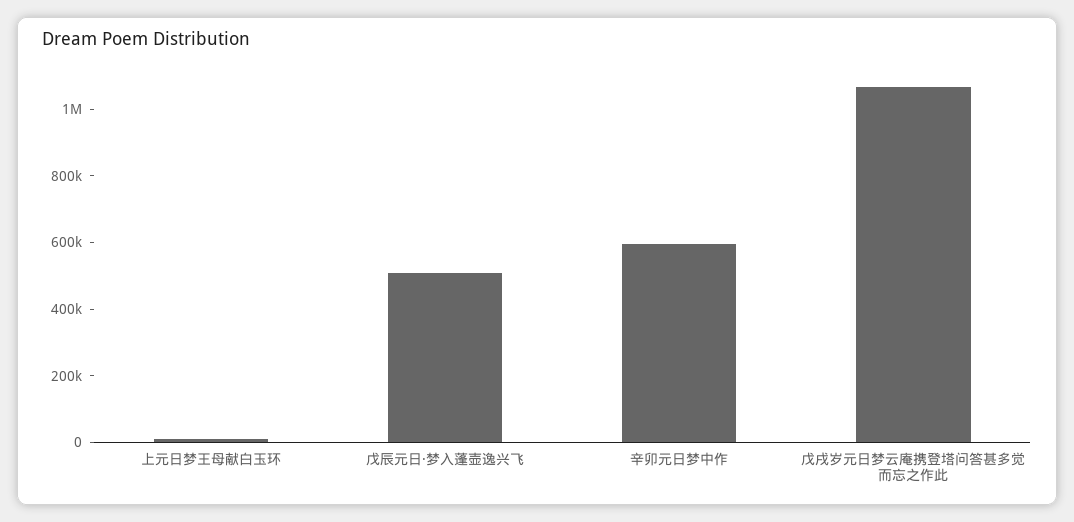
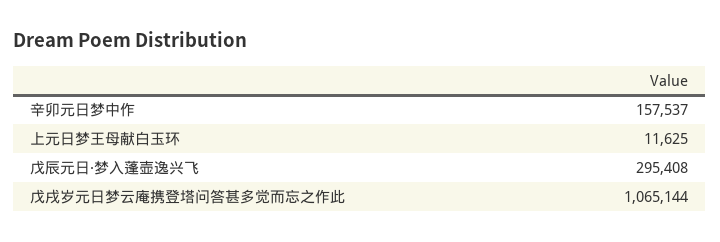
戊辰元日·梦入蓬壶逸兴飞: 500000 -> 295408
辛卯元日梦中作: 600000 -> 157537

